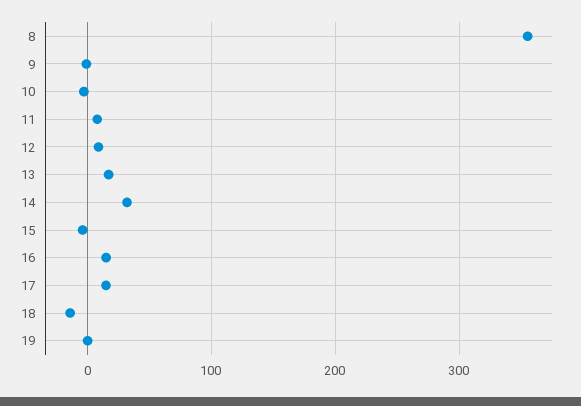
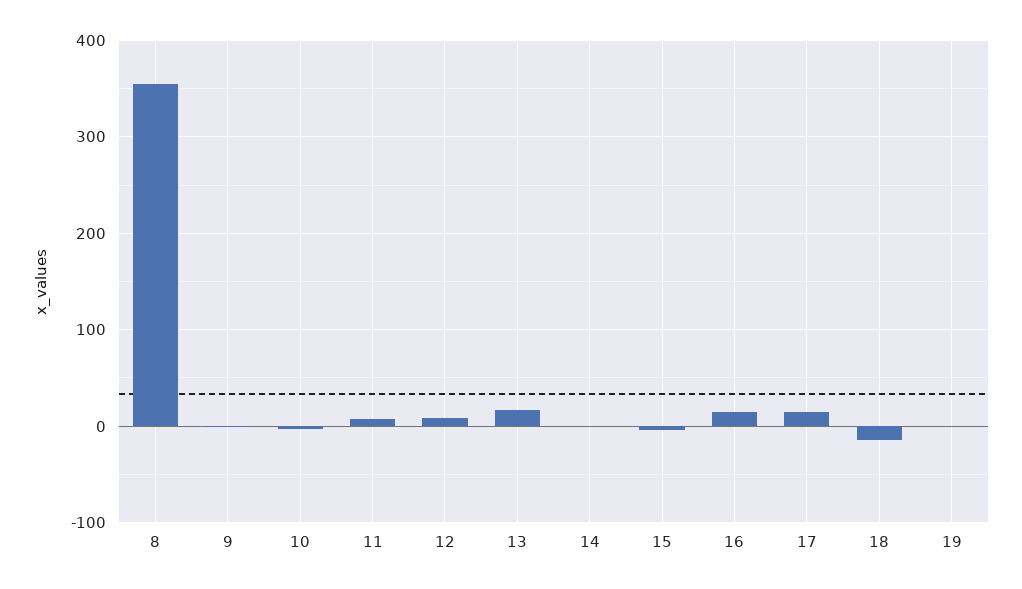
14: 30 -> 0

